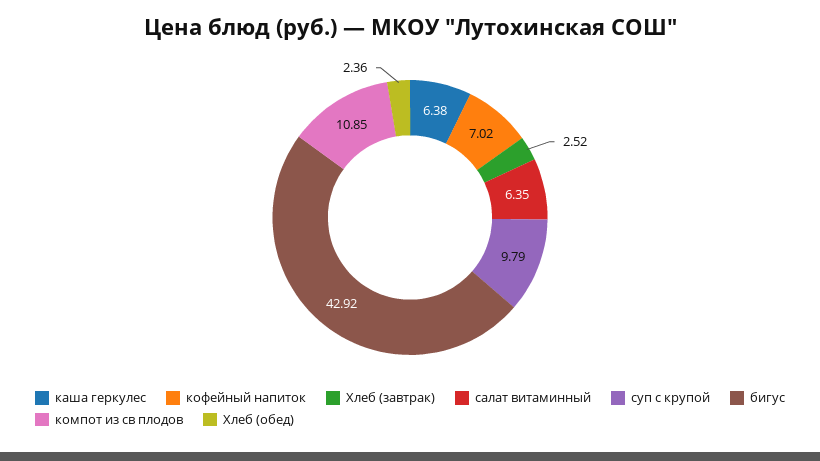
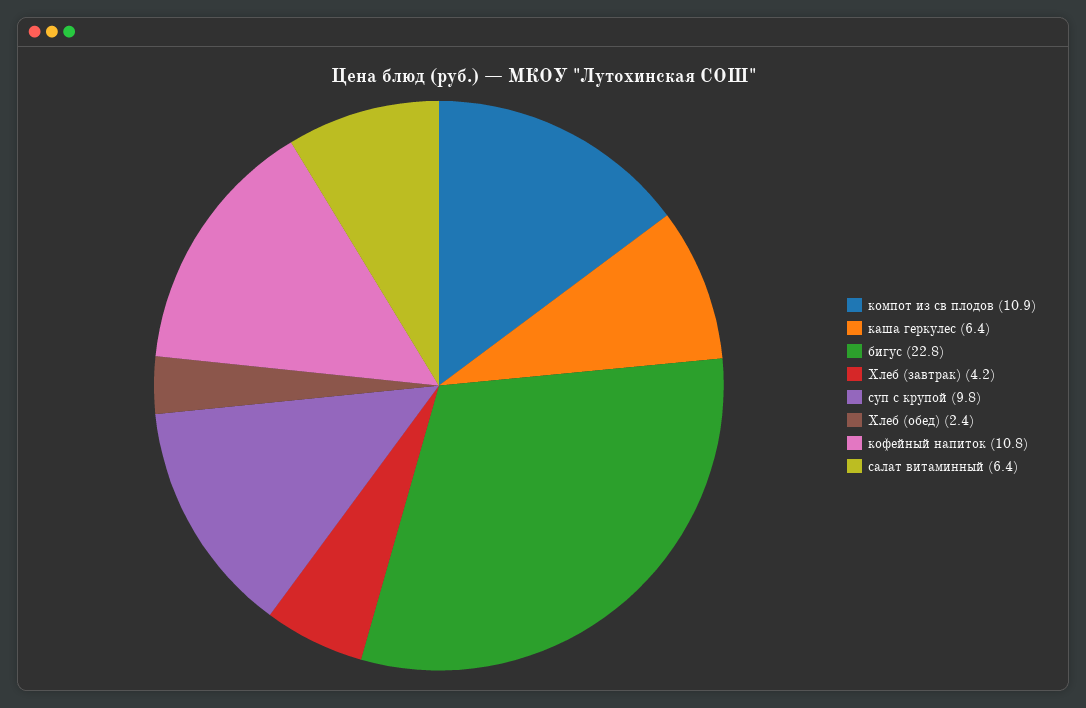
кофейный напиток: 7.02 -> 10.8
Хлеб (завтрак): 2.52 -> 4.2
бигус: 42.92 -> 22.8

